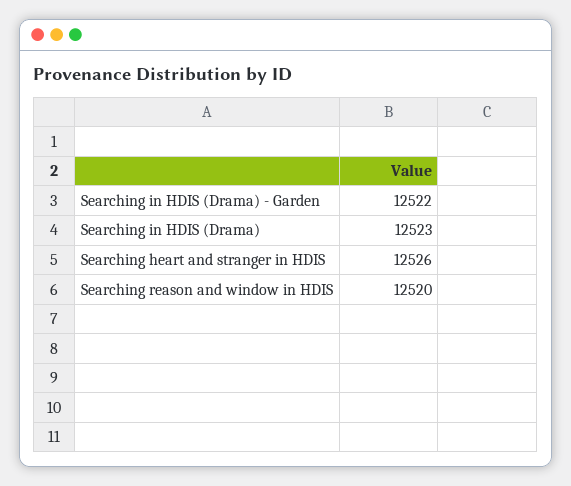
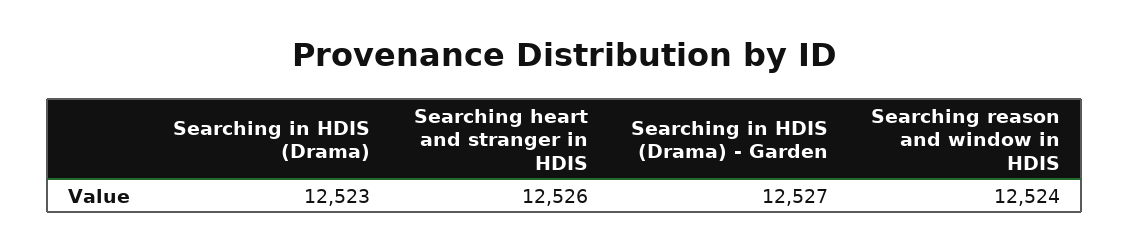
Searching in HDIS (Drama) - Garden: 12522 -> 12527
Searching reason and window in HDIS: 12520 -> 12524

